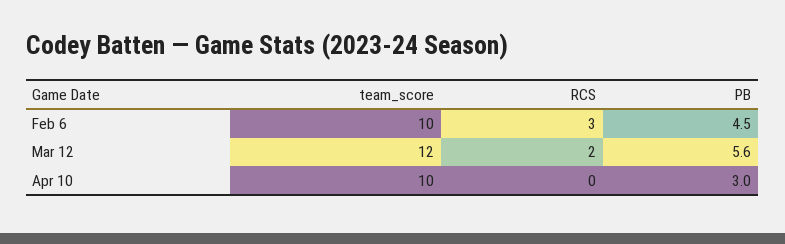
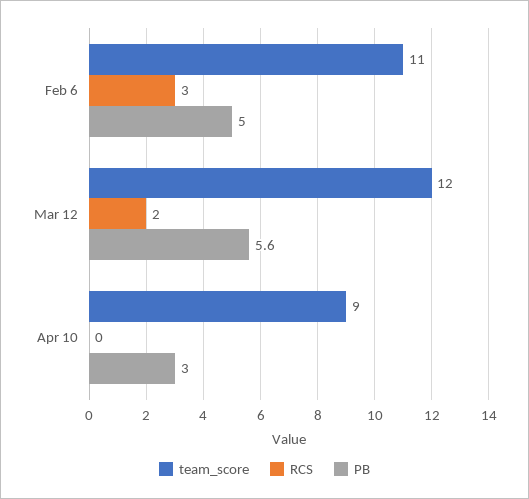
team_score, Feb 6: 10 -> 11
PB, Feb 6: 4.5 -> 5
team_score, Apr 10: 10 -> 9

